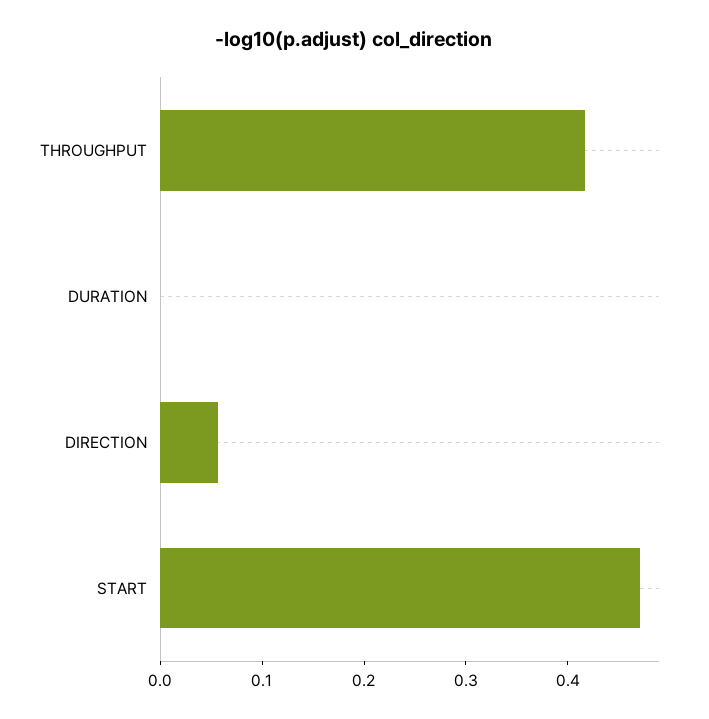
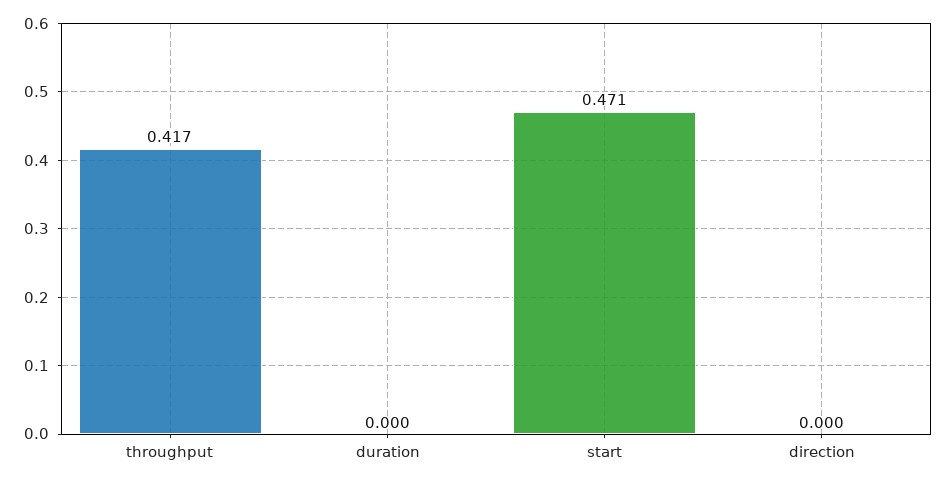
DIRECTION: 0.06 -> 0

